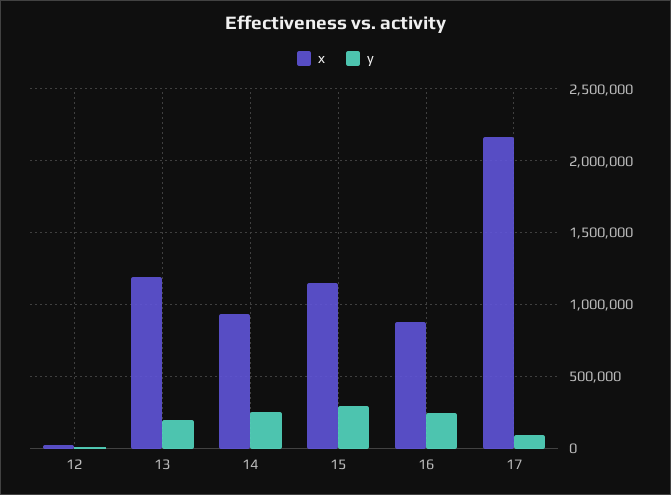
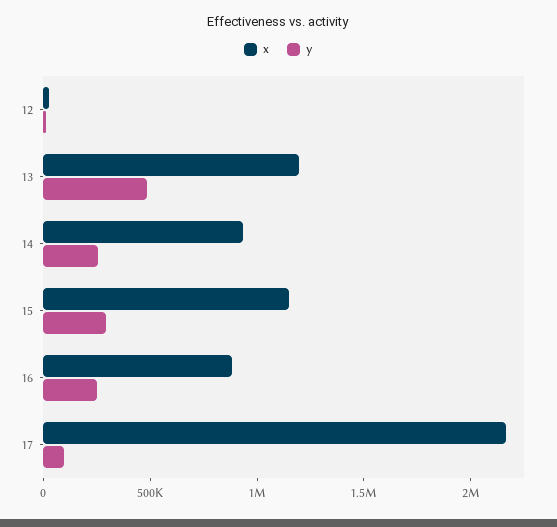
y, 13: 200000 -> 500000

